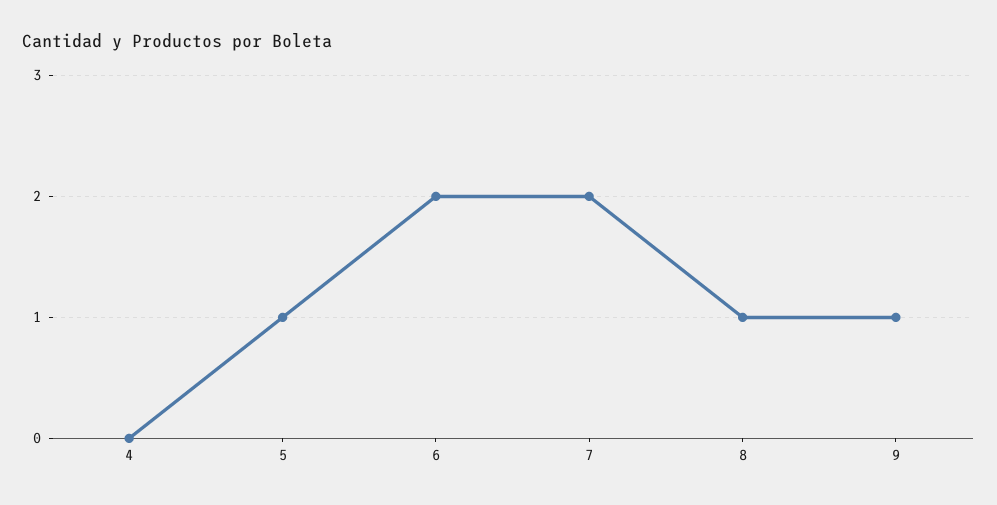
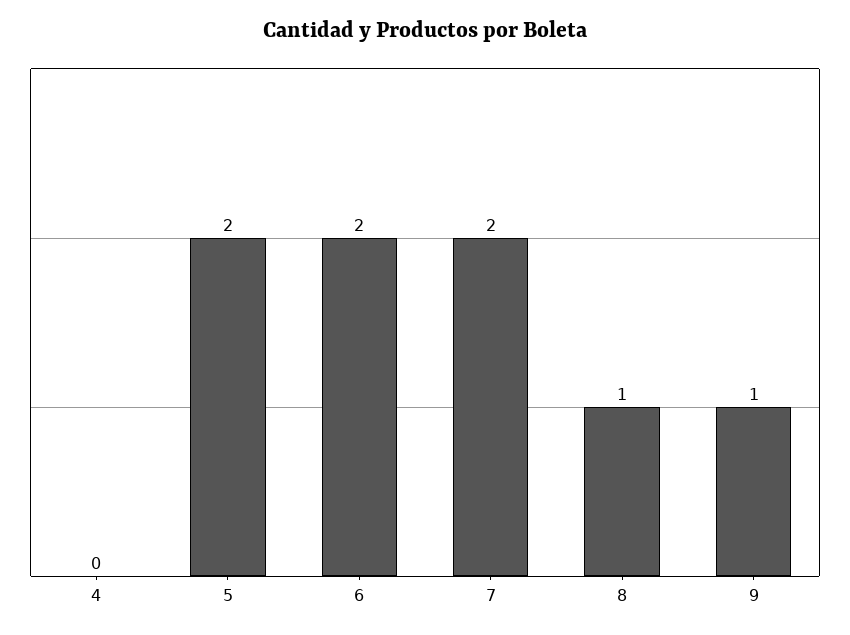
5: 1 -> 2

